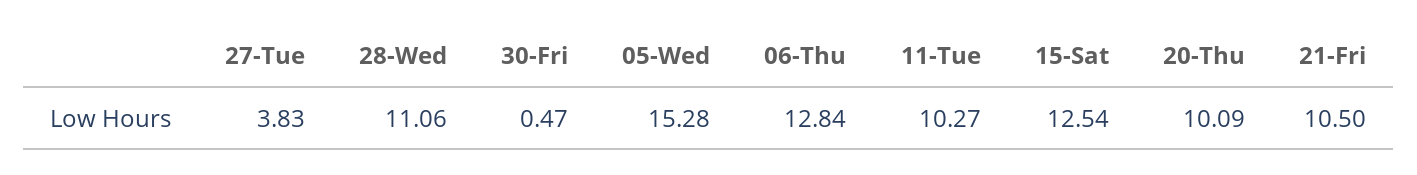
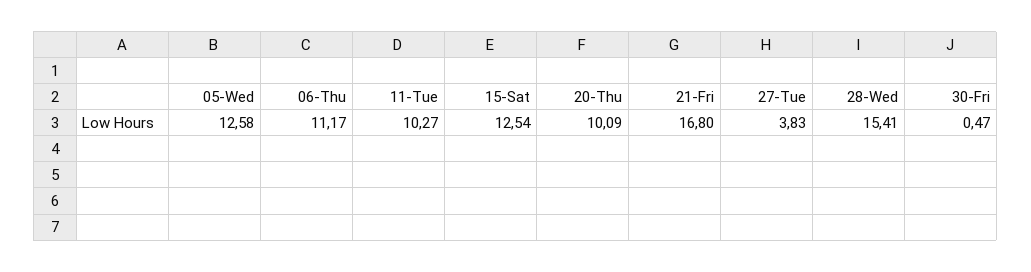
28-Wed: 11.06 -> 15.41
05-Wed: 15.28 -> 12.58
06-Thu: 12.84 -> 11.17
21-Fri: 10.5 -> 16.8

